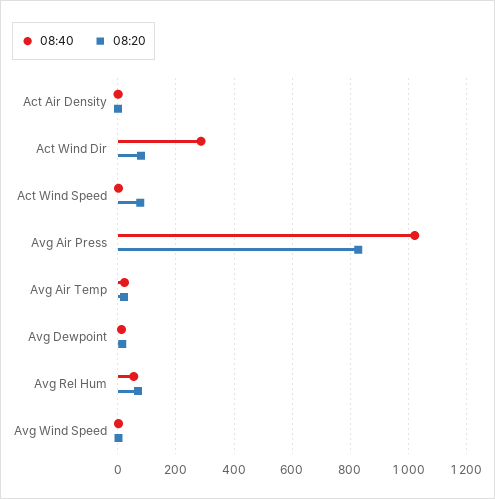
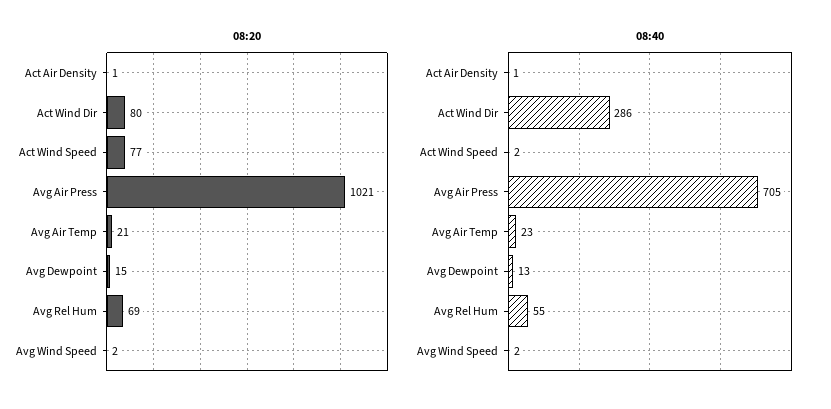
08:40, Avg Air Press: 1025 -> 705
08:20, Avg Air Press: 825 -> 1021

